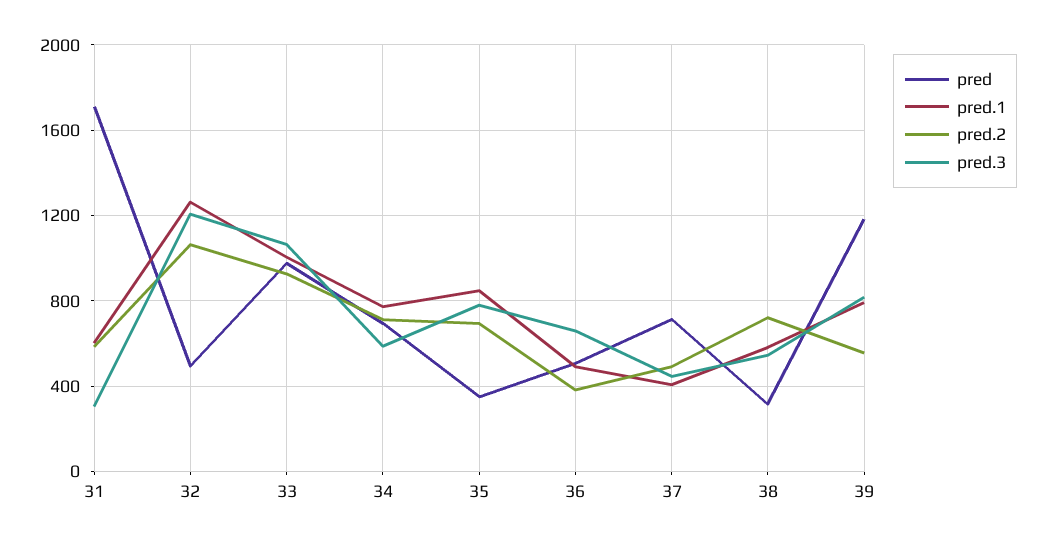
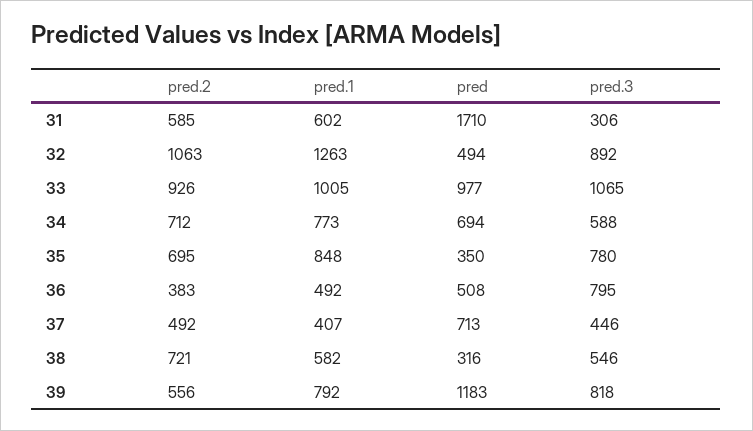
pred.3, 32: 1200 -> 892
pred.3, 36: 650 -> 795

